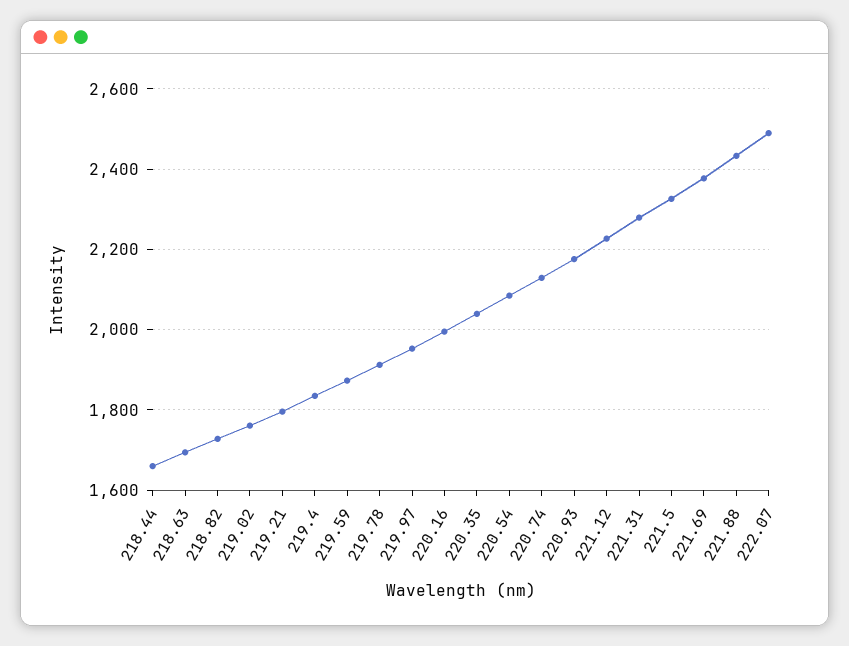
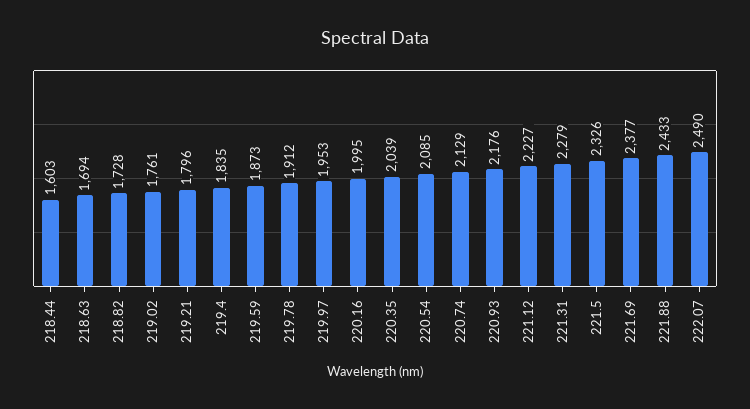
218.44: 1660 -> 1603

